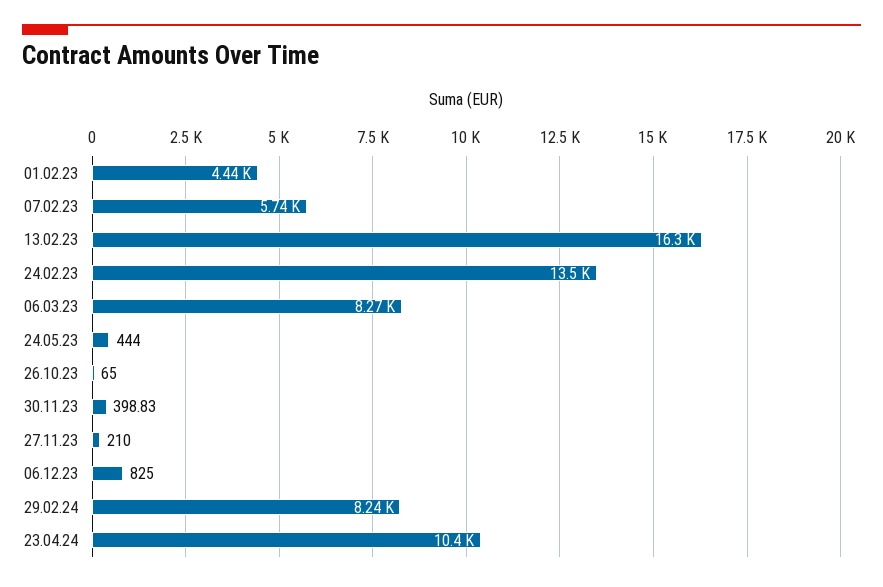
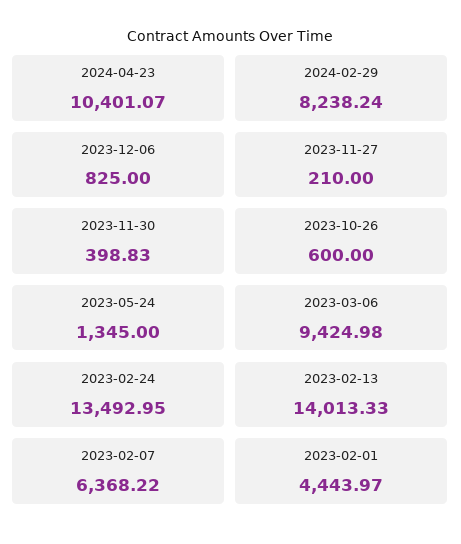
07.02.23: 5740 -> 6368.22
13.02.23: 16300 -> 14013.33
06.03.23: 8270 -> 9424.98
24.05.23: 444 -> 1345
26.10.23: 65 -> 600

